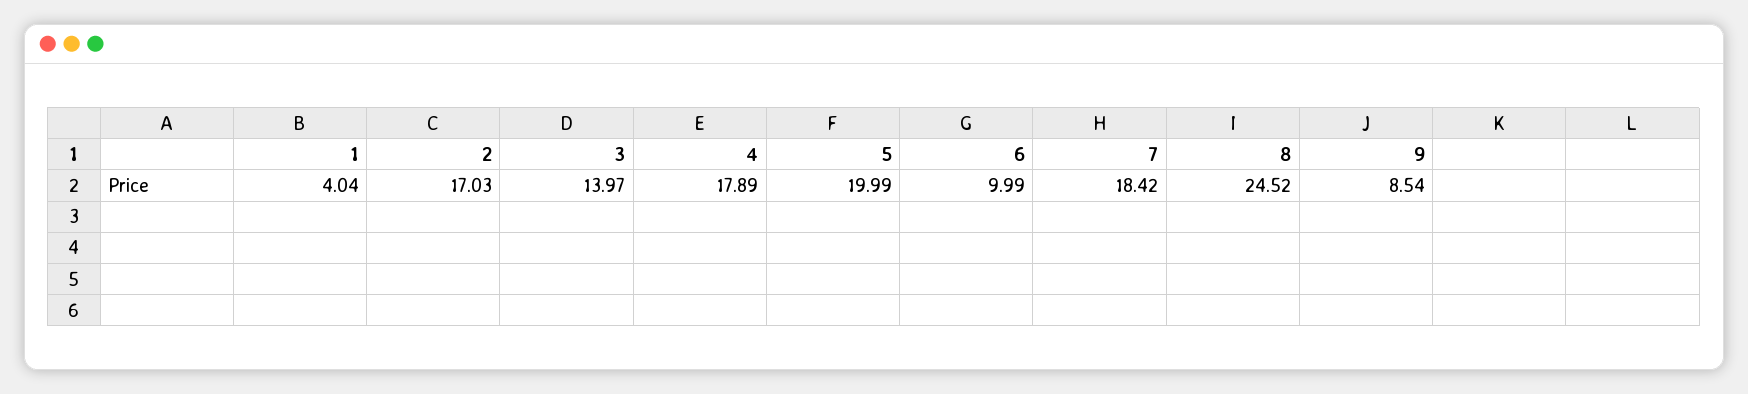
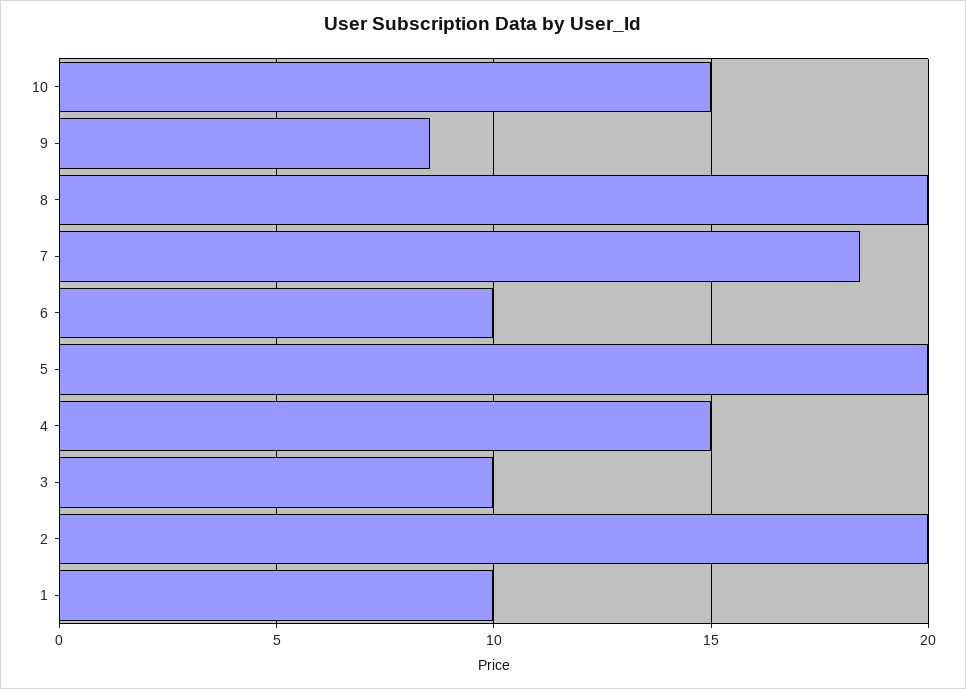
1: 4.04 -> 10
2: 17.03 -> 20
3: 13.97 -> 10
4: 17.89 -> 15
8: 24.52 -> 20
10: none -> 15

